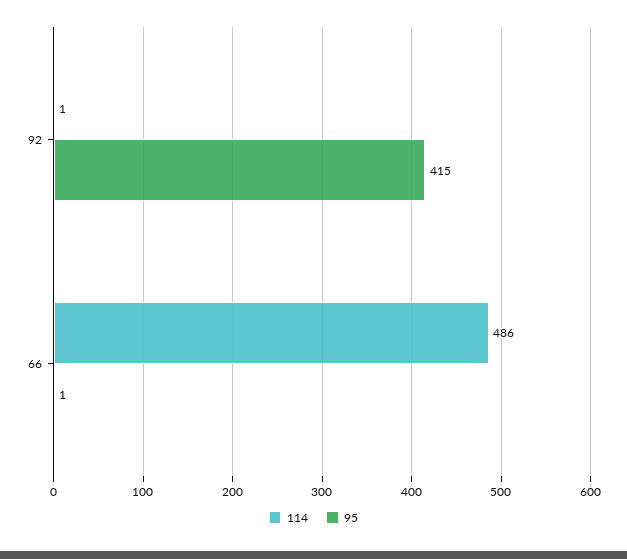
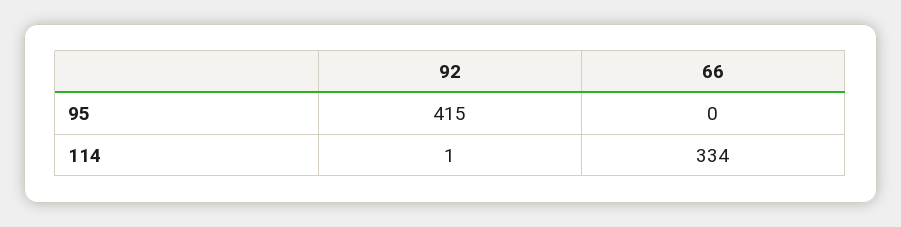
114, 66: 486 -> 334
95, 66: 1 -> 0

